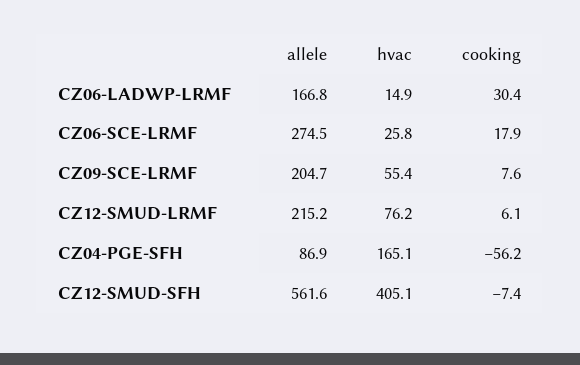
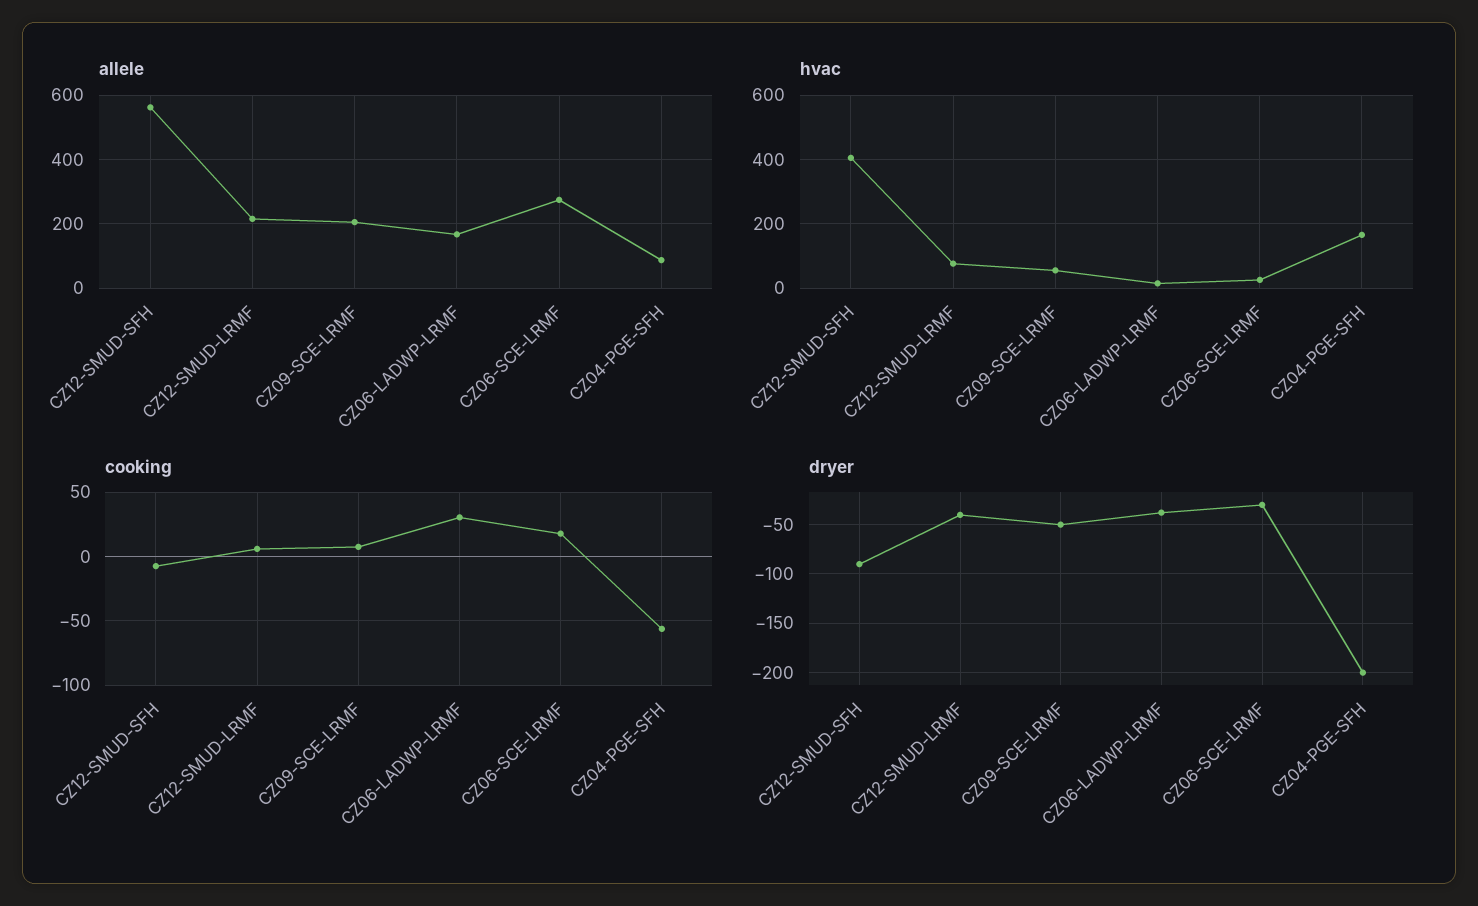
dryer, CZ12-SMUD-SFH: none -> -90
dryer, CZ12-SMUD-LRMF: none -> -40
dryer, CZ09-SCE-LRMF: none -> -50
dryer, CZ06-LADWP-LRMF: none -> -40
dryer, CZ06-SCE-LRMF: none -> -30
dryer, CZ04-PGE-SFH: none -> -200

